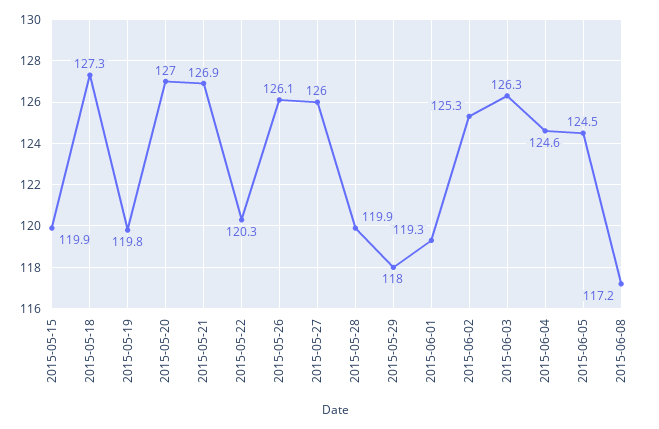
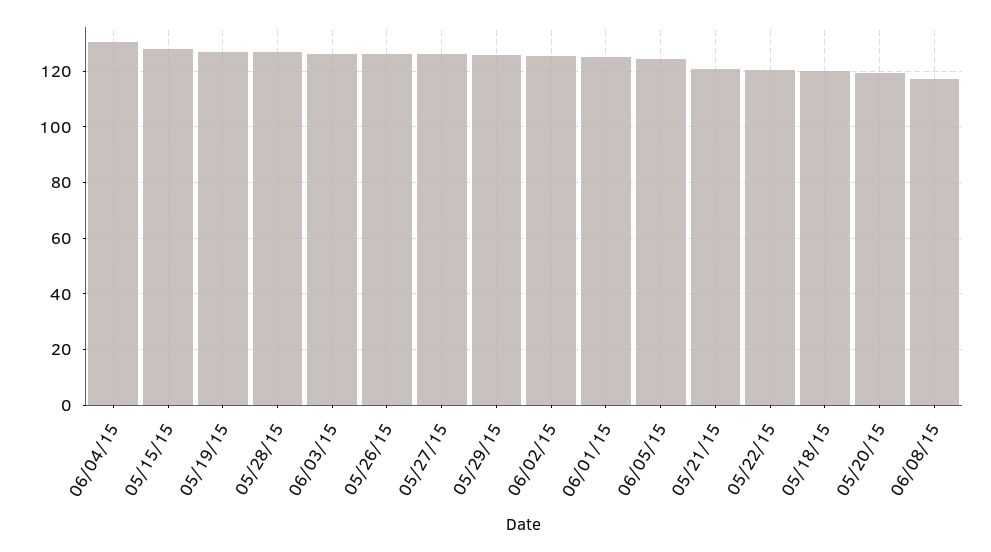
2015-05-15: 119.9 -> 127.5
2015-05-18: 127.3 -> 120
2015-05-19: 119.8 -> 127.5
2015-05-20: 127 -> 120
2015-05-21: 126.9 -> 120
2015-05-28: 119.9 -> 127.5
2015-05-29: 118 -> 125
2015-06-01: 119.3 -> 125
2015-06-04: 124.6 -> 130

